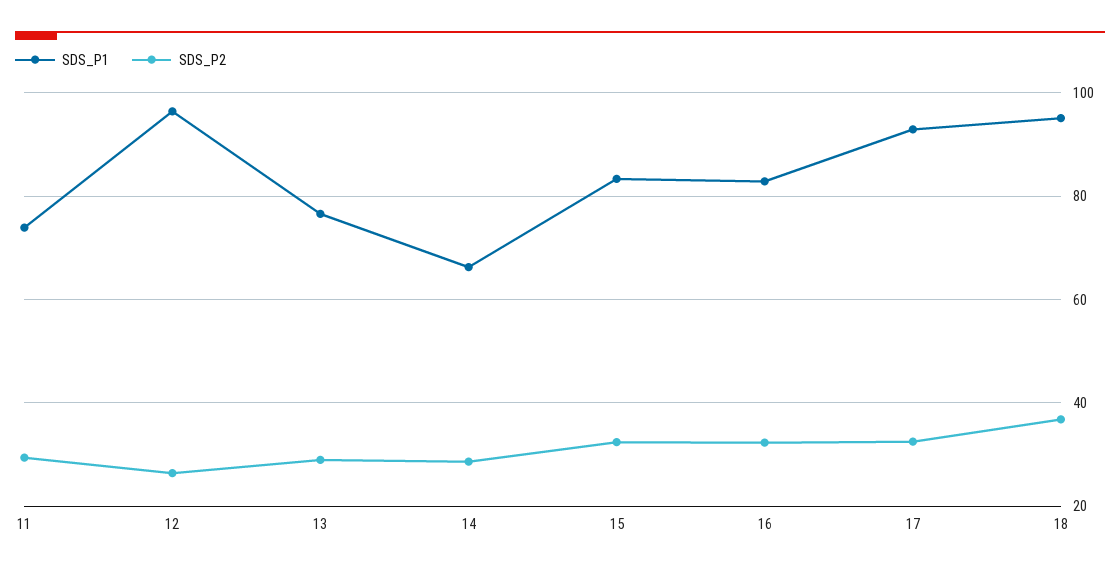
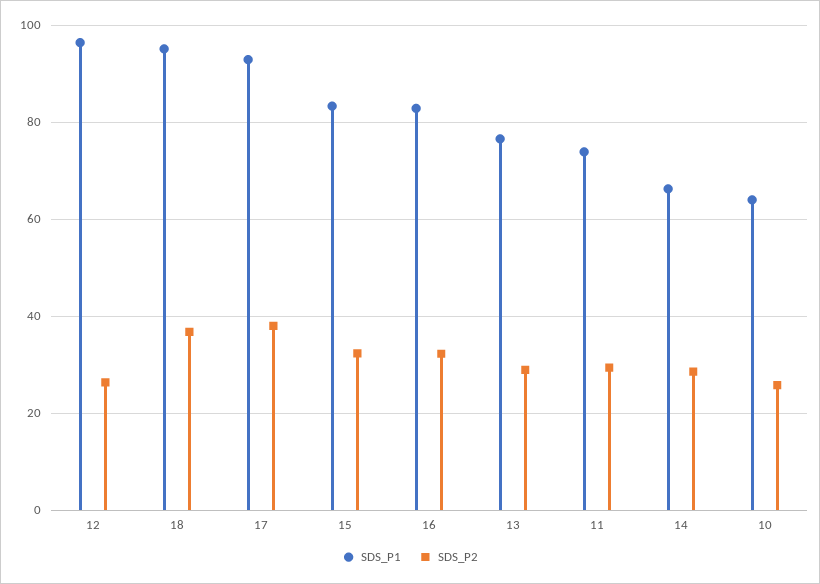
SDS_P2, 17: 32 -> 38
SDS_P1, 10: none -> 64
SDS_P2, 10: none -> 26

